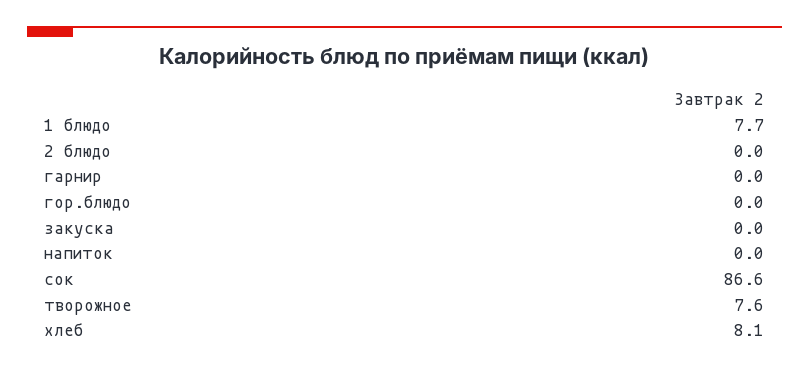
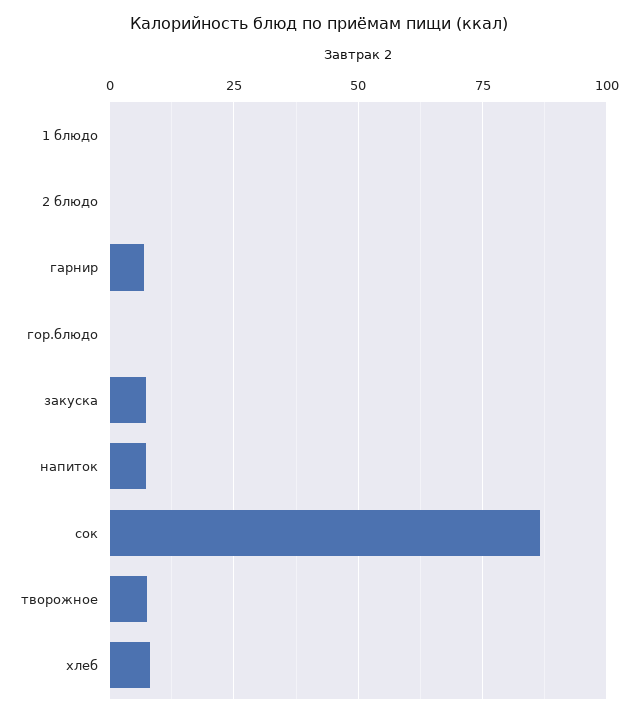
1 блюдо: 7.7 -> 0
гарнир: 0 -> 7.5
закуска: 0 -> 7.5
напиток: 0 -> 7.5

